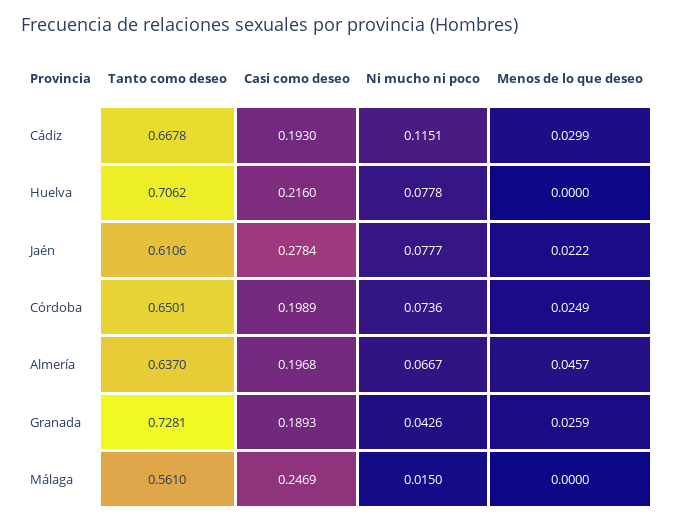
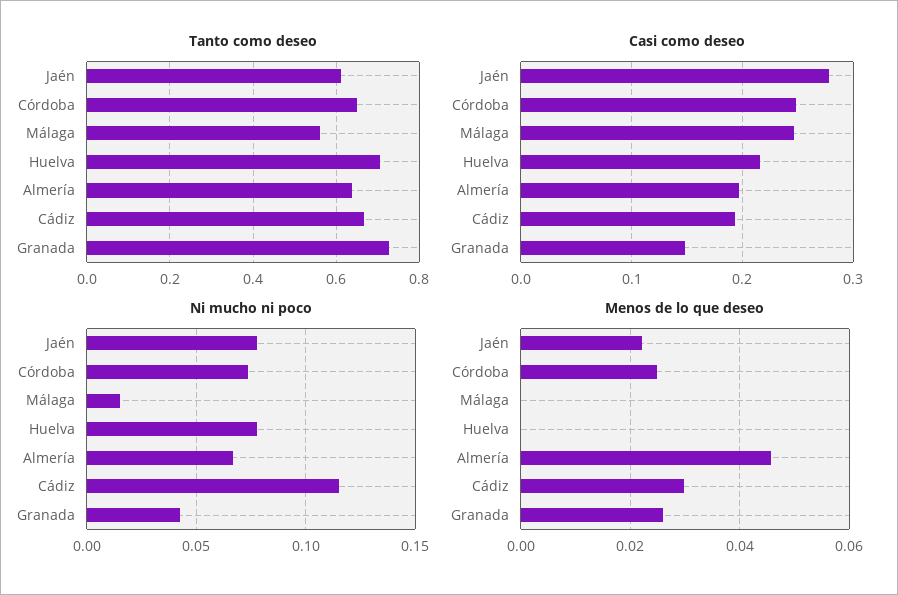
Casi como deseo, Córdoba: 0.1989 -> 0.25
Casi como deseo, Granada: 0.1893 -> 0.15

